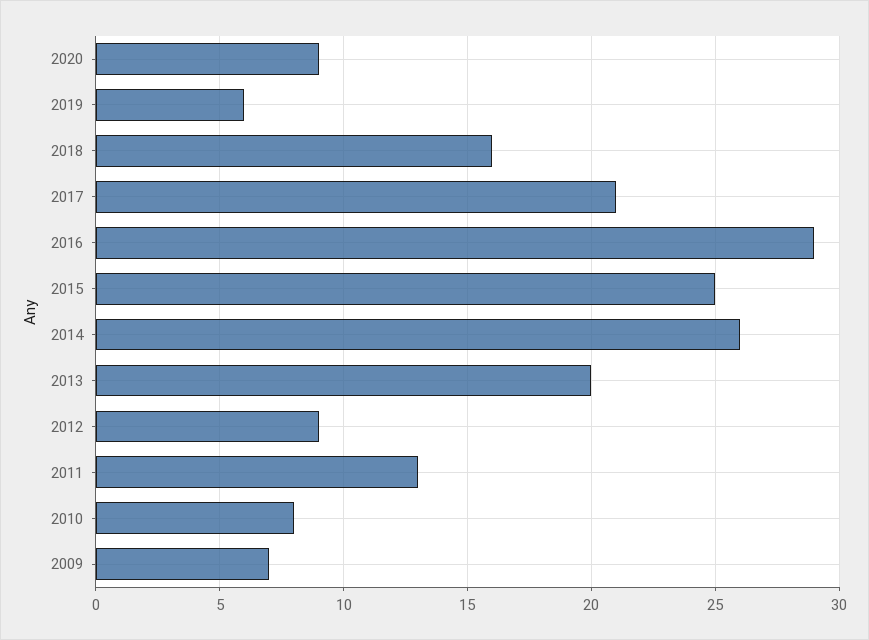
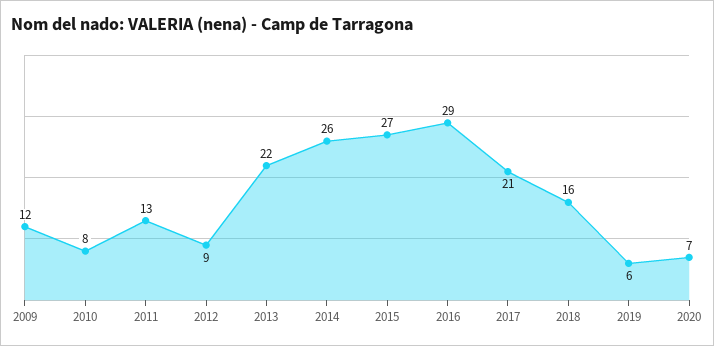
2020: 9 -> 7
2015: 25 -> 27
2013: 20 -> 22
2009: 7 -> 12

